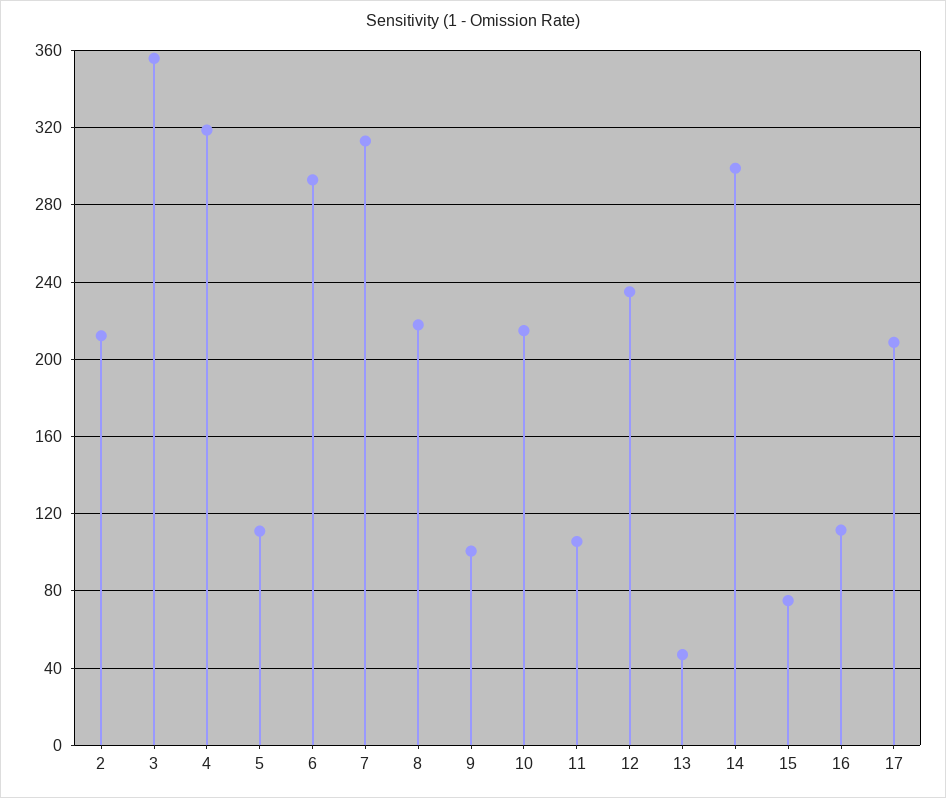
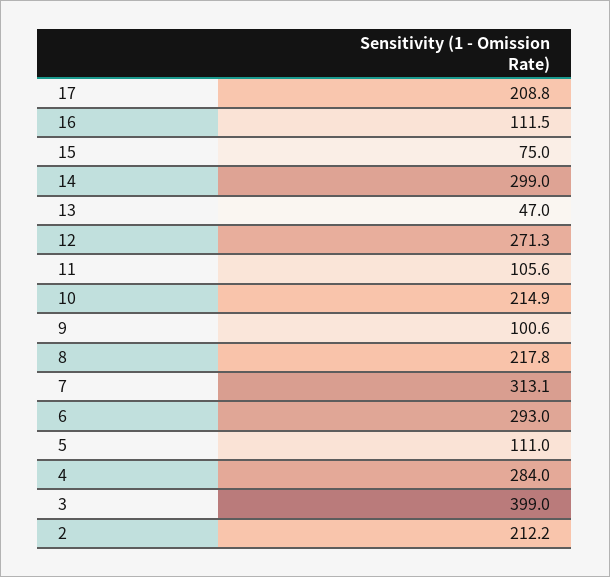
3: 355 -> 399
4: 320 -> 284
12: 235 -> 271.3

